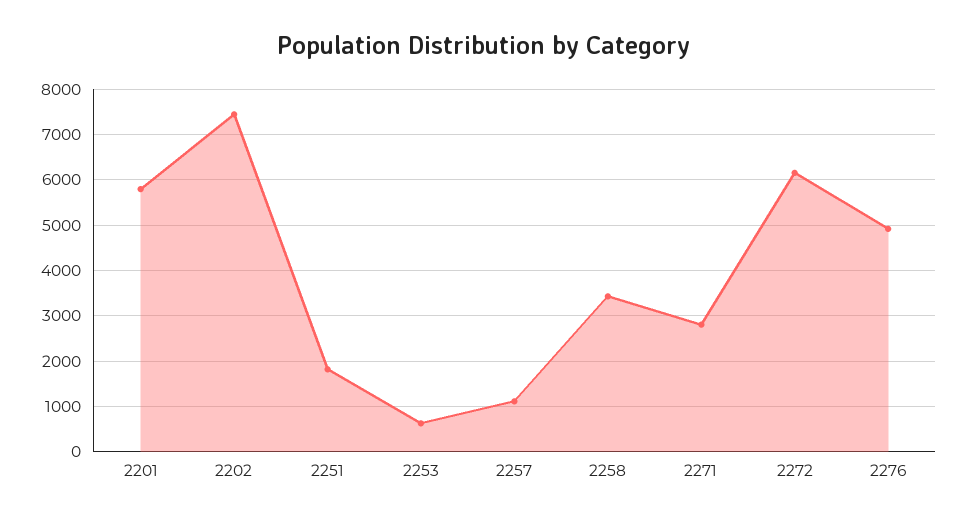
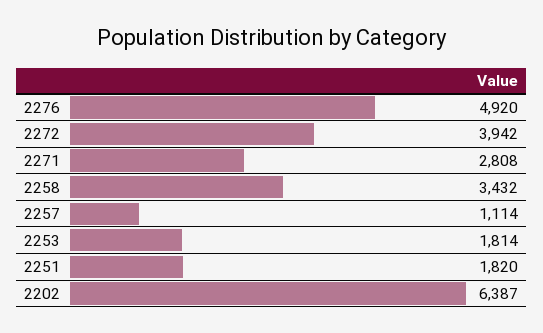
2201: 5800 -> none
2202: 7400 -> 6387
2253: 600 -> 1814
2272: 6200 -> 3942

